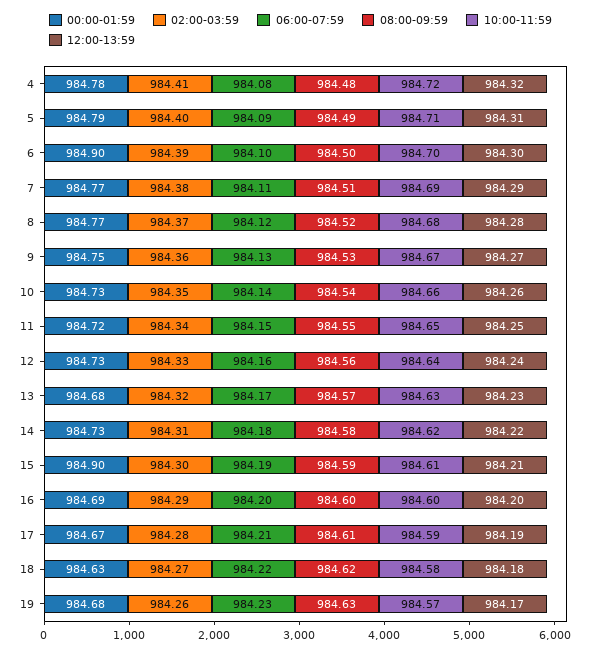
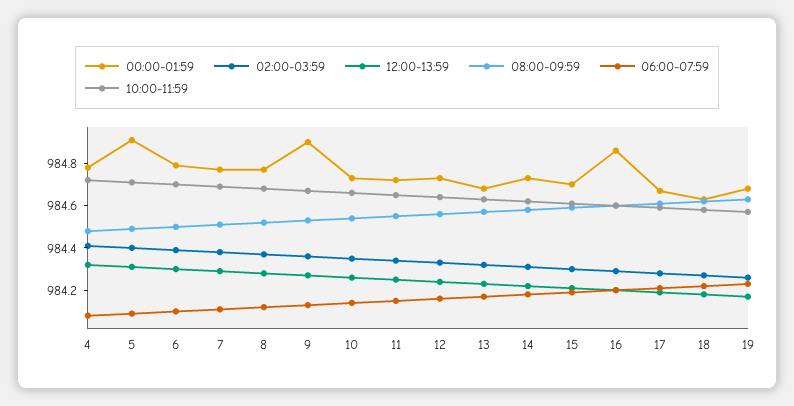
00:00-01:59, 5: 984.79 -> 984.9
00:00-01:59, 6: 984.9 -> 984.8
00:00-01:59, 9: 984.75 -> 984.9
00:00-01:59, 15: 984.9 -> 984.7
00:00-01:59, 16: 984.69 -> 984.85

